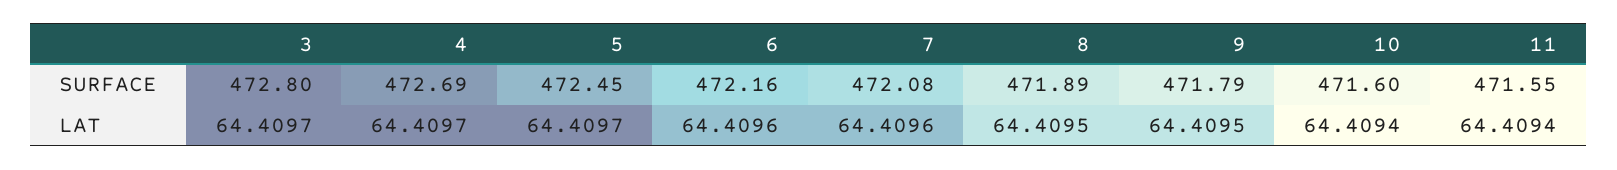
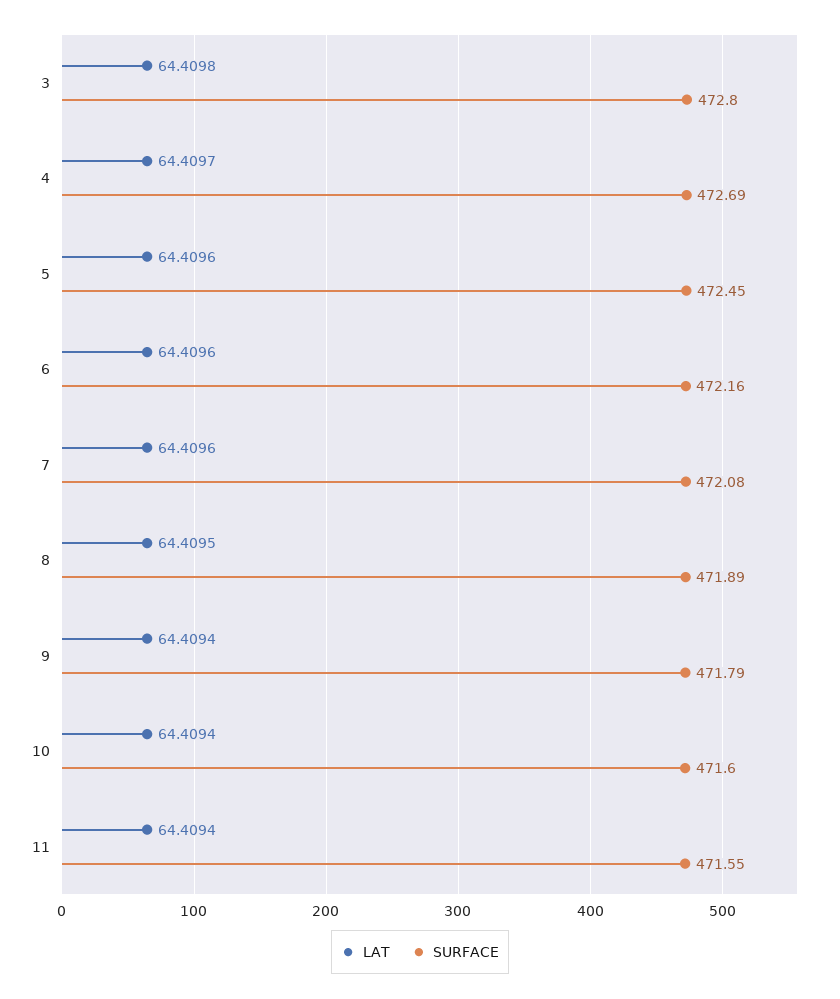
LAT, 3: 64.4097 -> 64.4098
LAT, 5: 64.4097 -> 64.4096
LAT, 9: 64.4095 -> 64.4094

